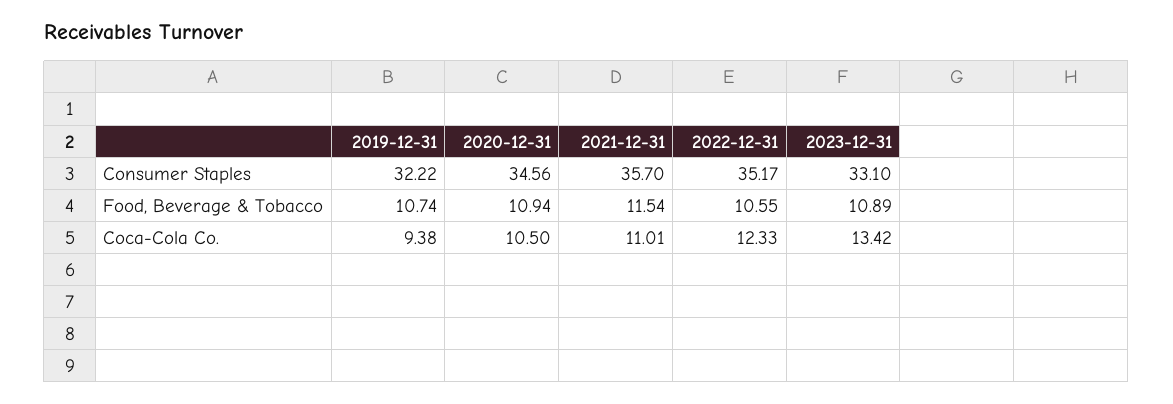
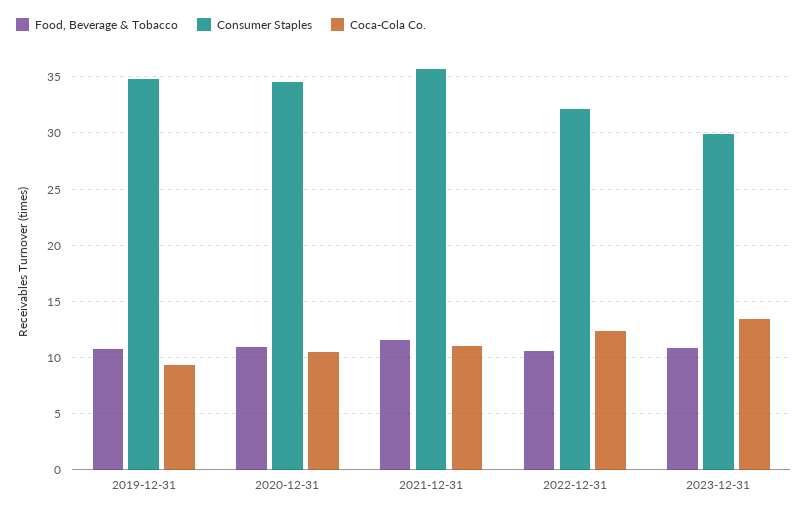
Consumer Staples, 2019-12-31: 32.22 -> 35
Consumer Staples, 2022-12-31: 35.17 -> 32
Consumer Staples, 2023-12-31: 33.1 -> 30

